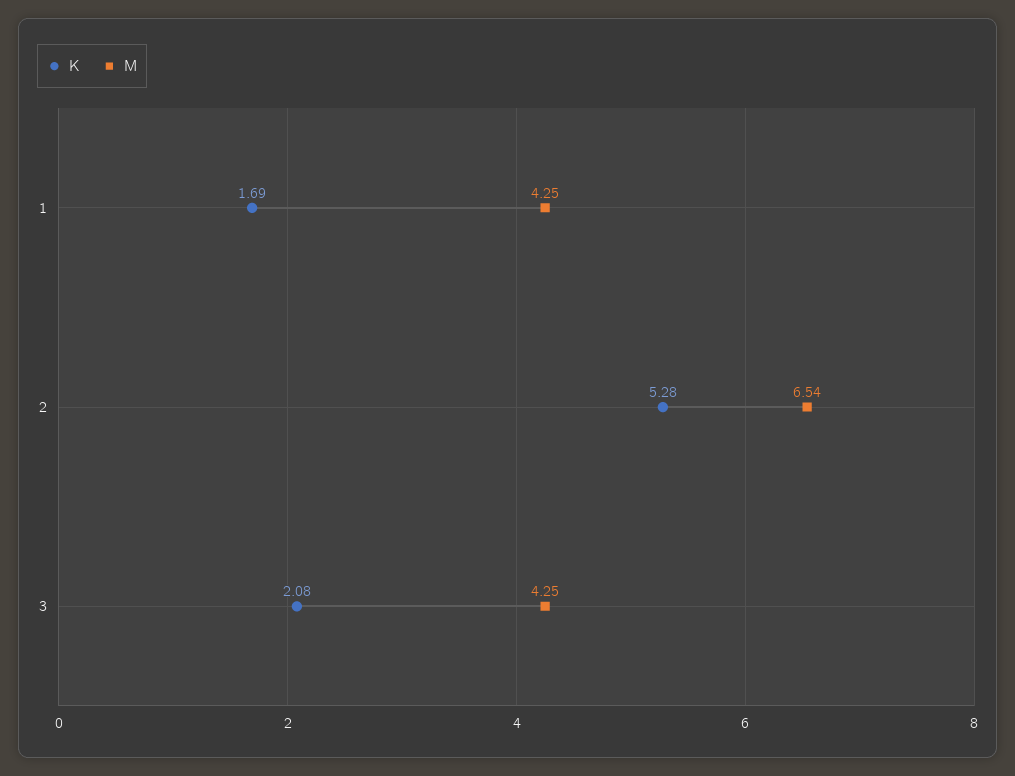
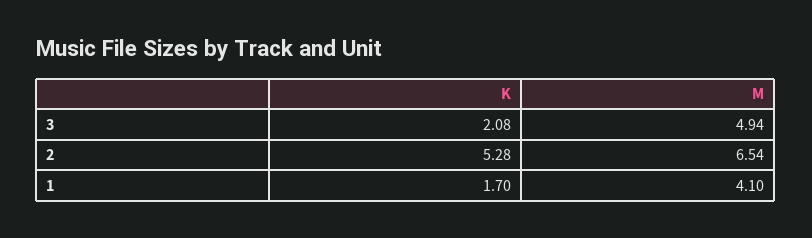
K, 1: 1.69 -> 1.7
M, 1: 4.25 -> 4.1
M, 3: 4.25 -> 4.94

